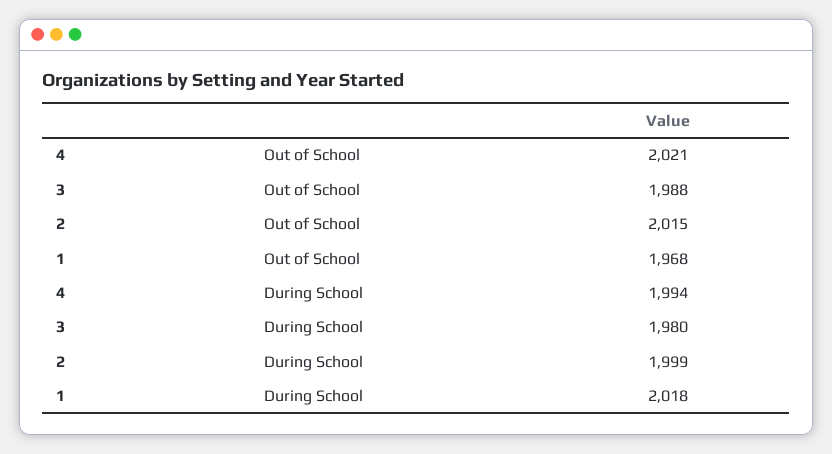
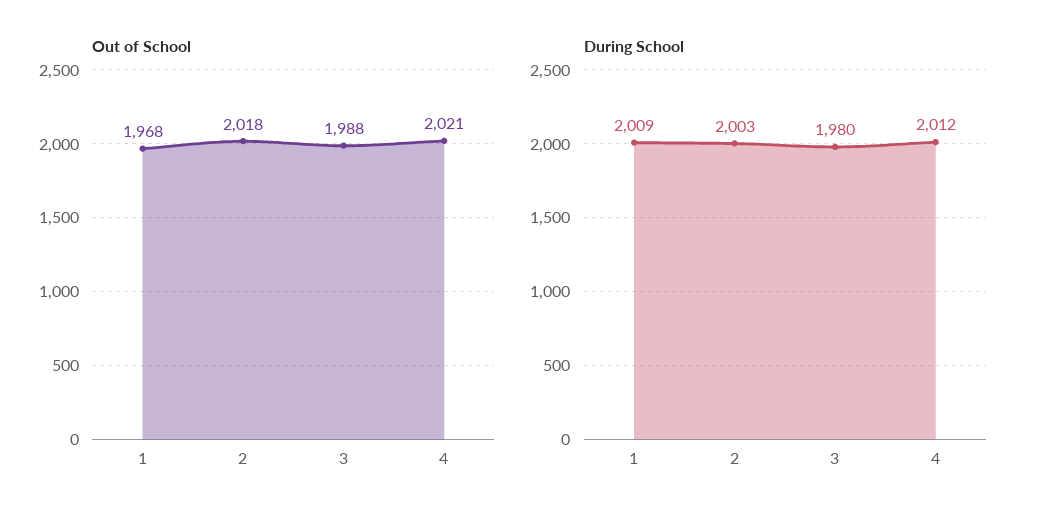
Out of School, 2: 2015 -> 2018
During School, 4: 1994 -> 2012
During School, 2: 1999 -> 2003
During School, 1: 2018 -> 2009

